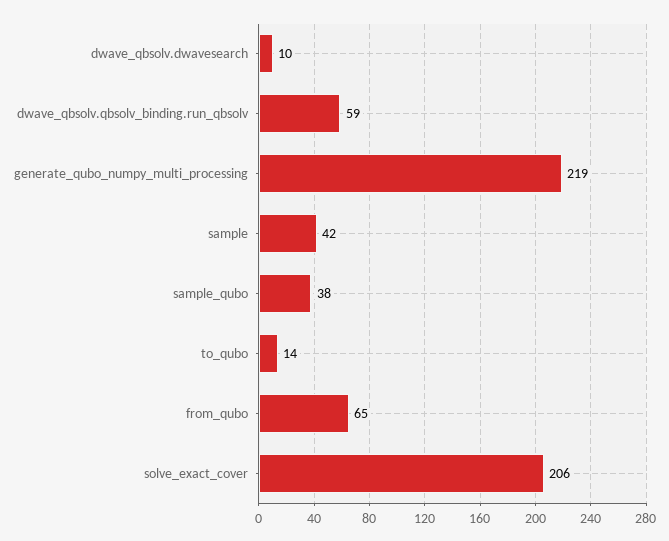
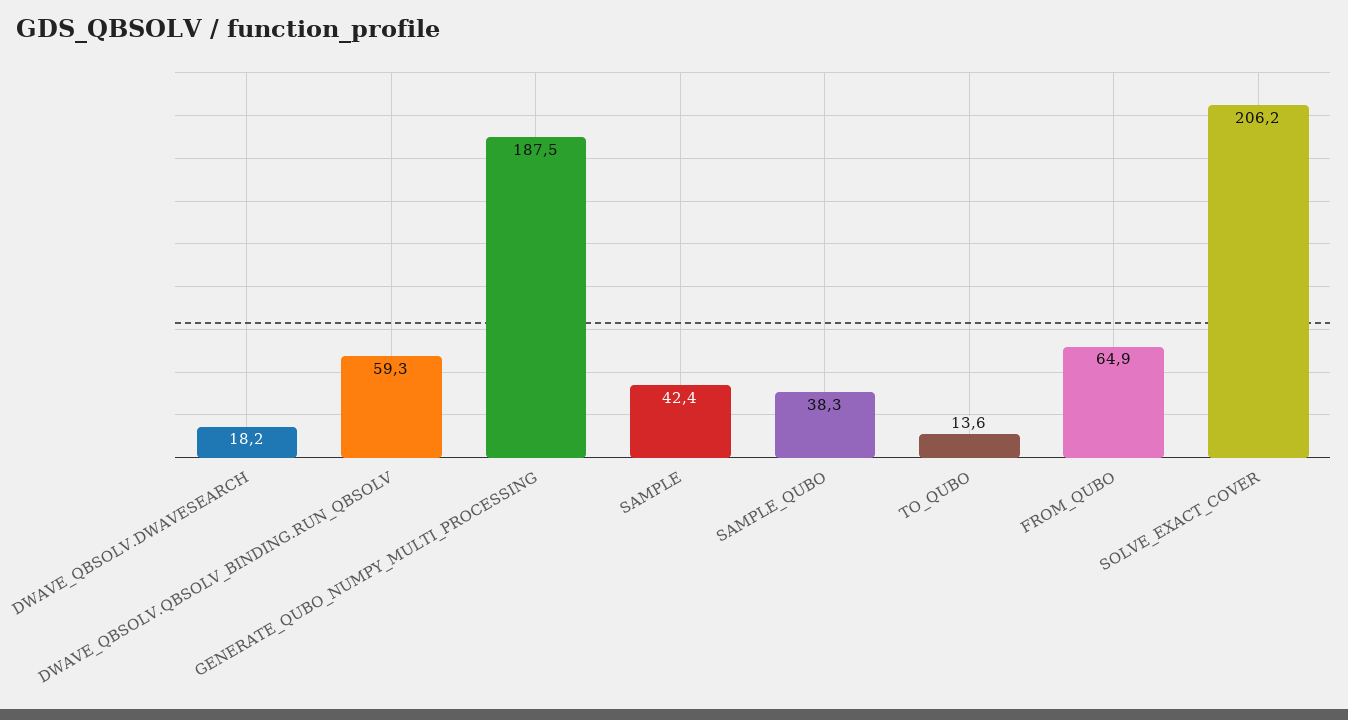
dwave_qbsolv.dwavesearch: 10 -> 18.2
generate_qubo_numpy_multi_processing: 219 -> 187.5

